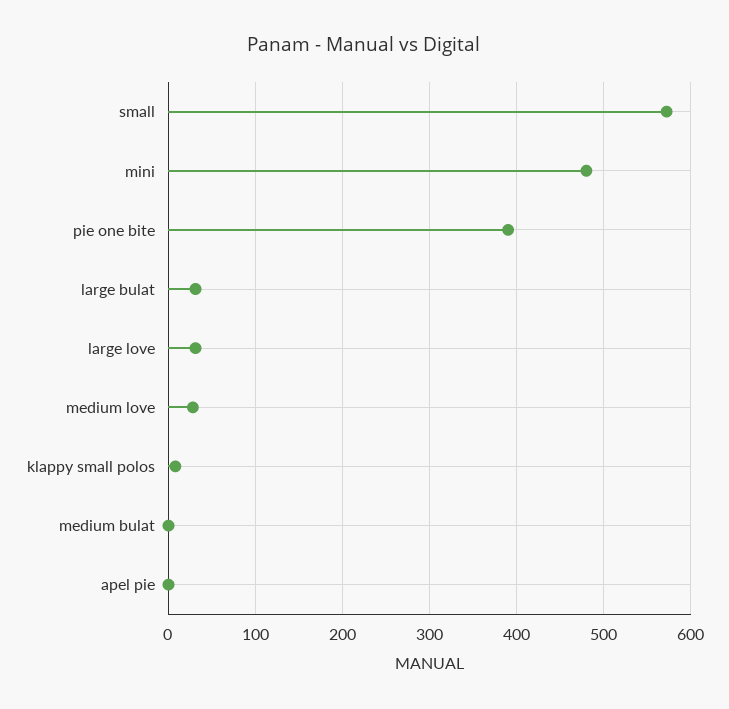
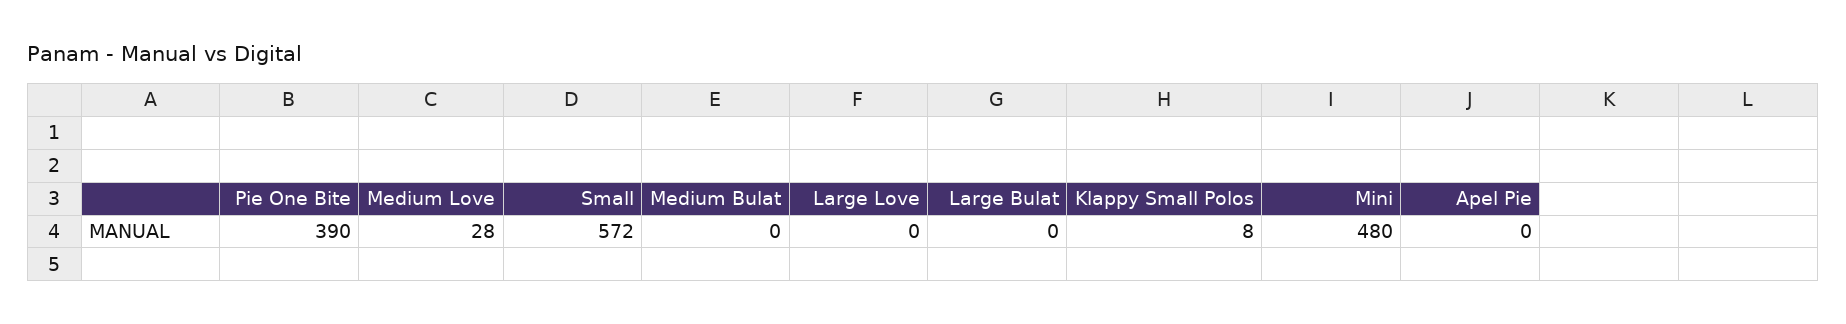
large bulat: 30 -> 0
large love: 30 -> 0

